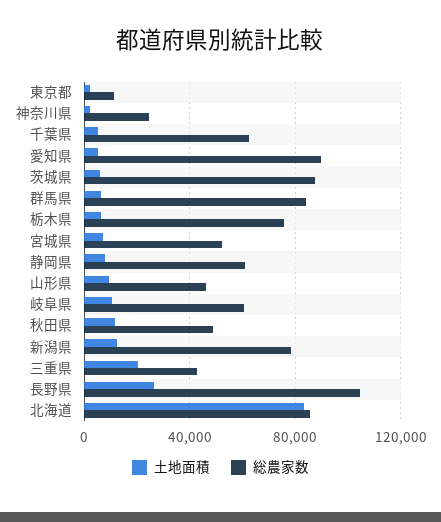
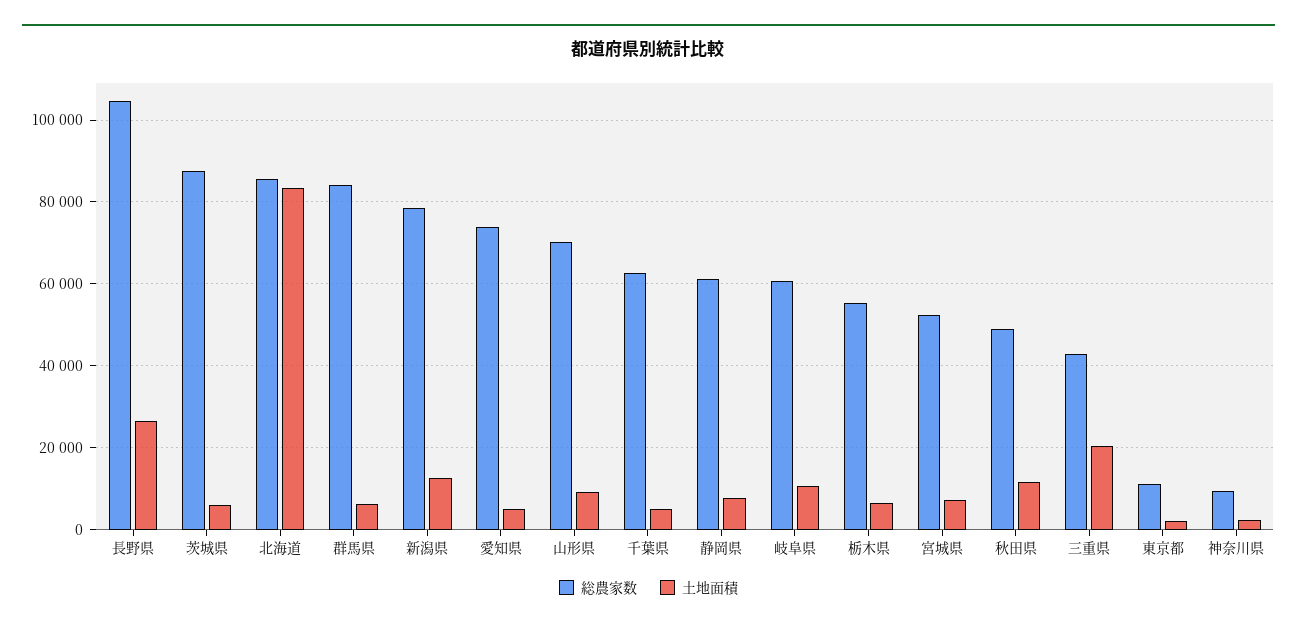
総農家数, 神奈川県: 25000 -> 10000
総農家数, 愛知県: 90000 -> 74000
総農家数, 栃木県: 75000 -> 56000
総農家数, 山形県: 45000 -> 70000

